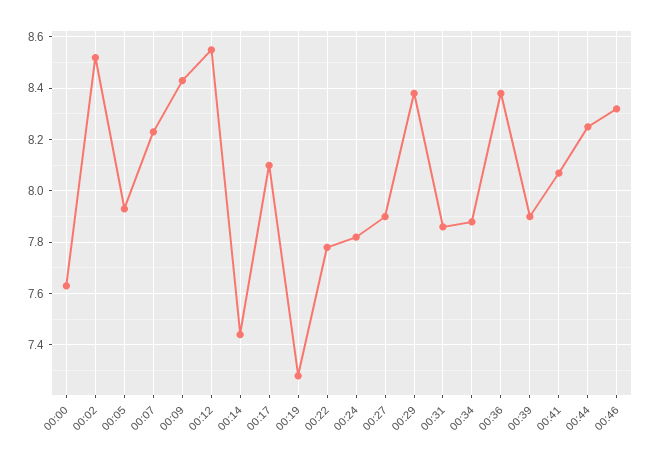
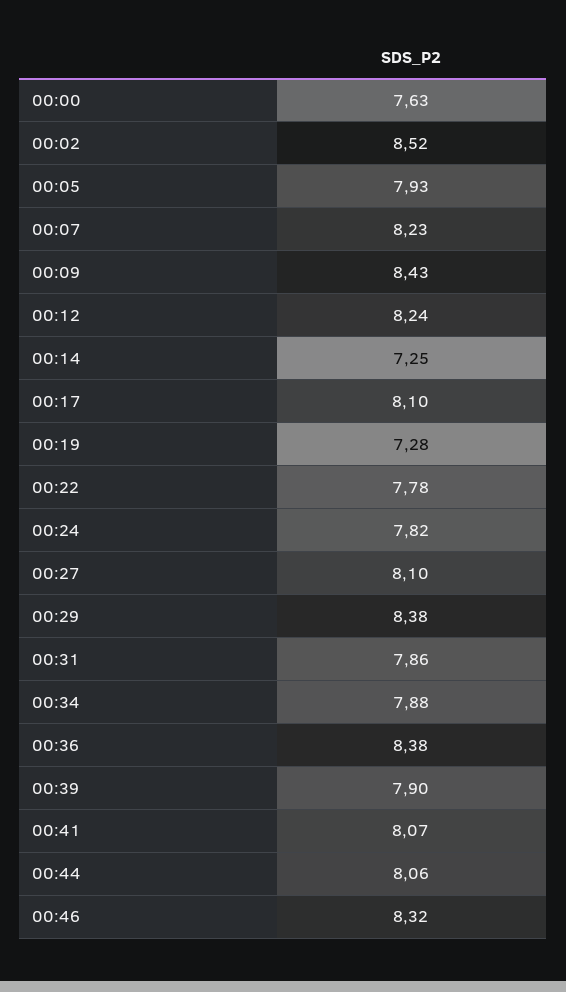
00:12: 8.55 -> 8.24
00:14: 7.45 -> 7.25
00:27: 7.9 -> 8.1
00:44: 8.25 -> 8.06

